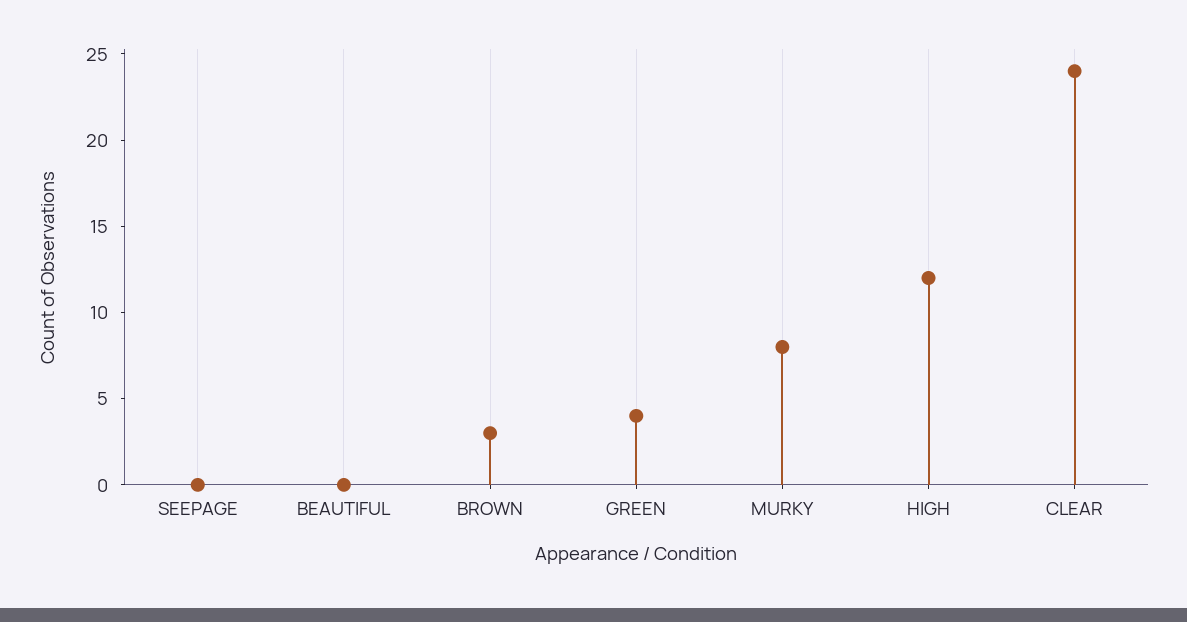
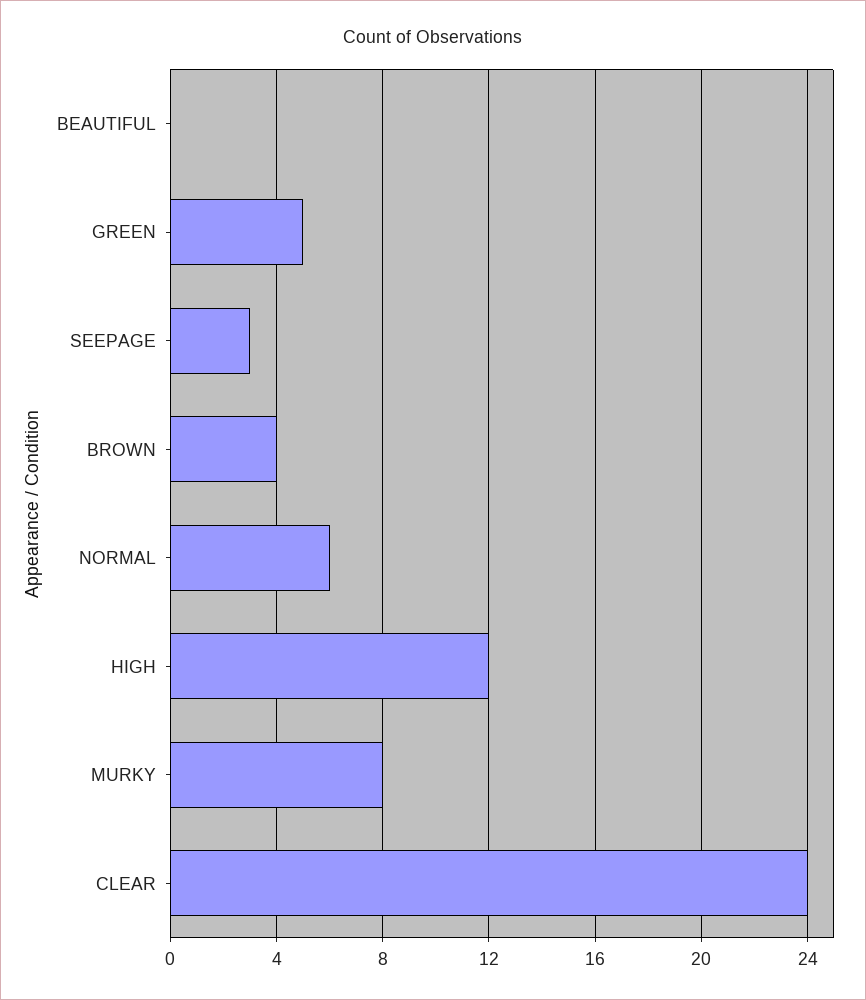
SEEPAGE: 0 -> 3
BROWN: 3 -> 4
GREEN: 4 -> 5
NORMAL: none -> 6

